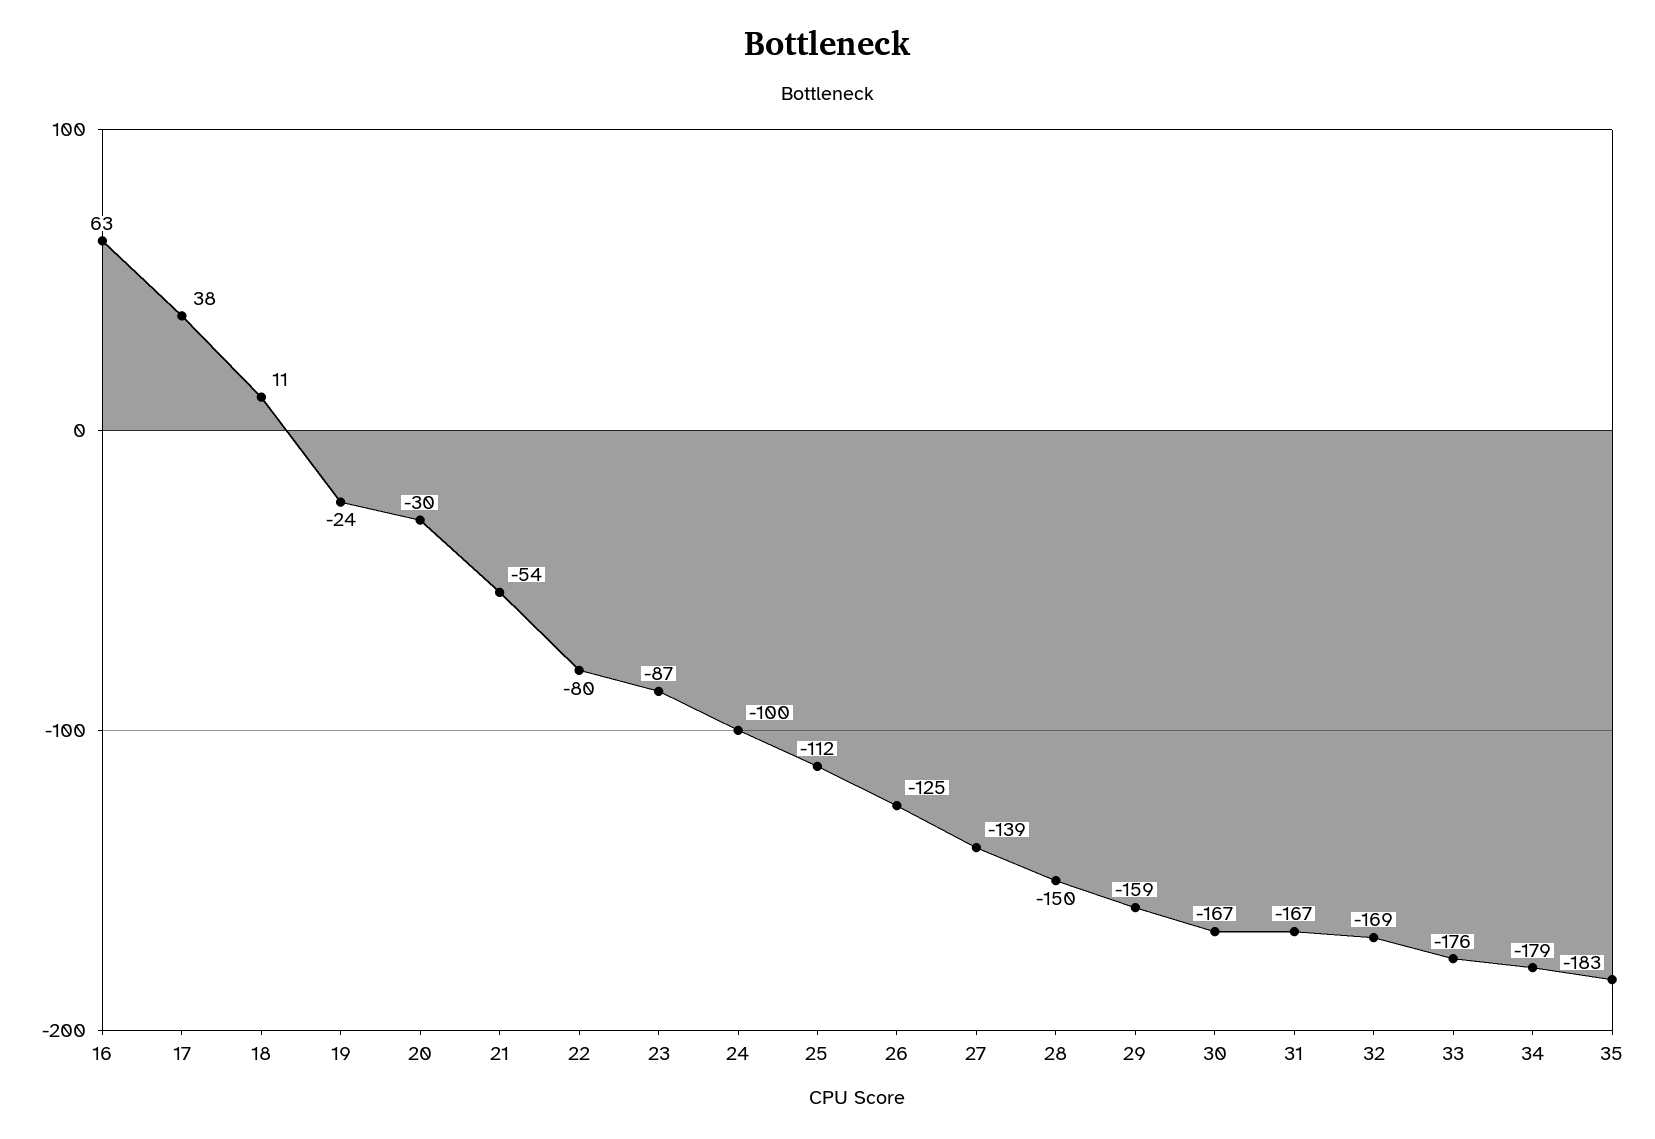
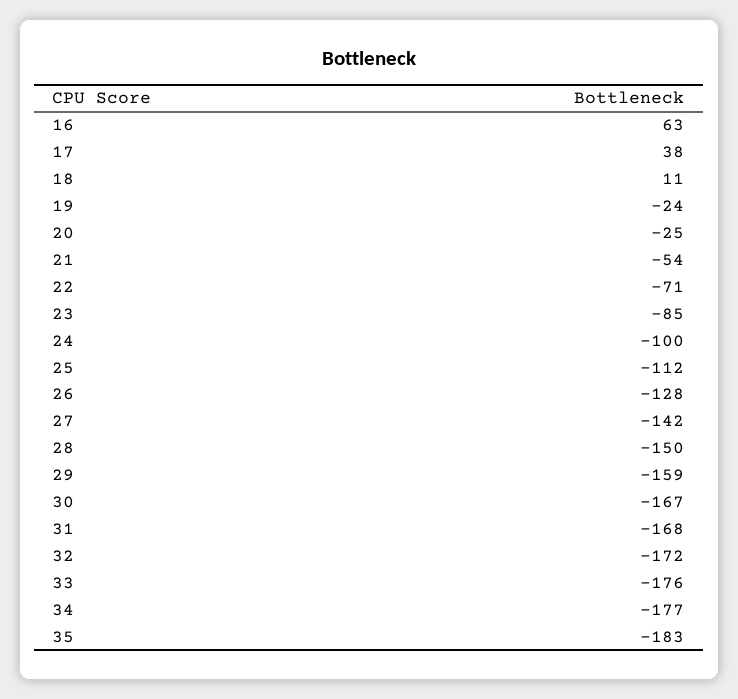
20: -30 -> -25
22: -80 -> -71
23: -87 -> -85
26: -125 -> -128
27: -139 -> -142
31: -167 -> -168
32: -169 -> -172
34: -179 -> -177

